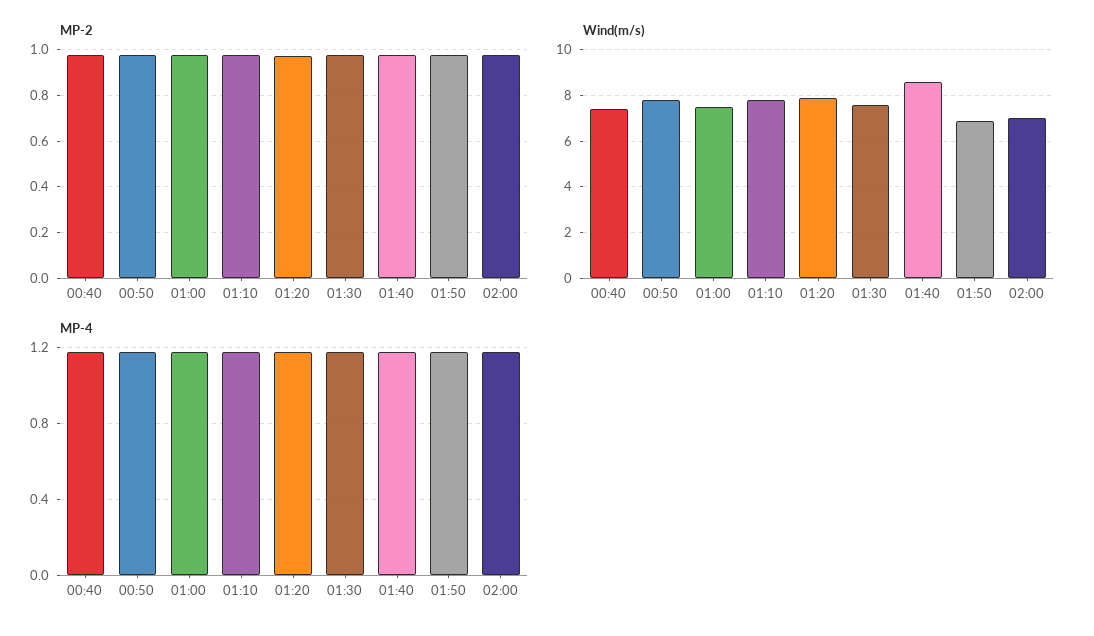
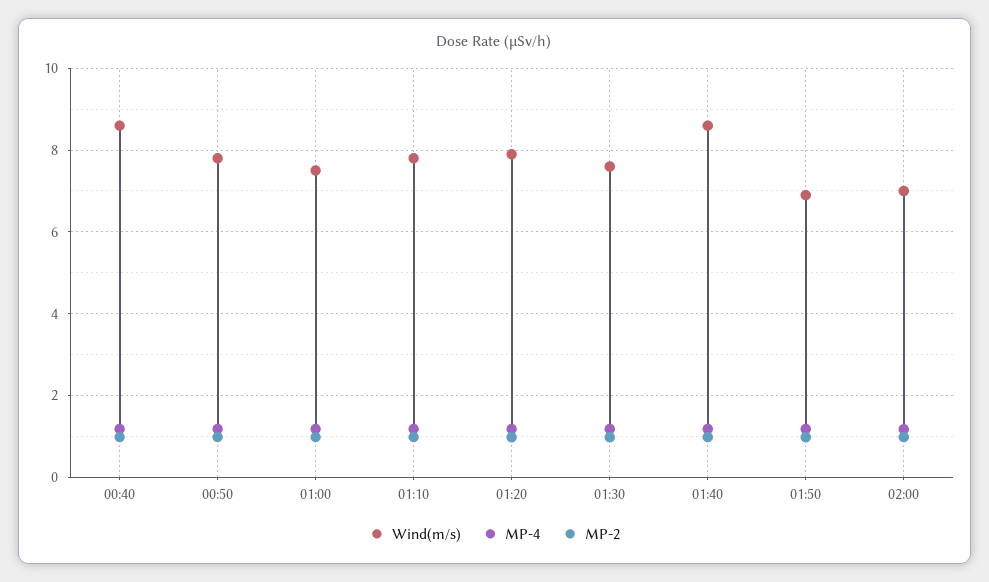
Wind(m/s), 00:40: 7.5 -> 8.6

